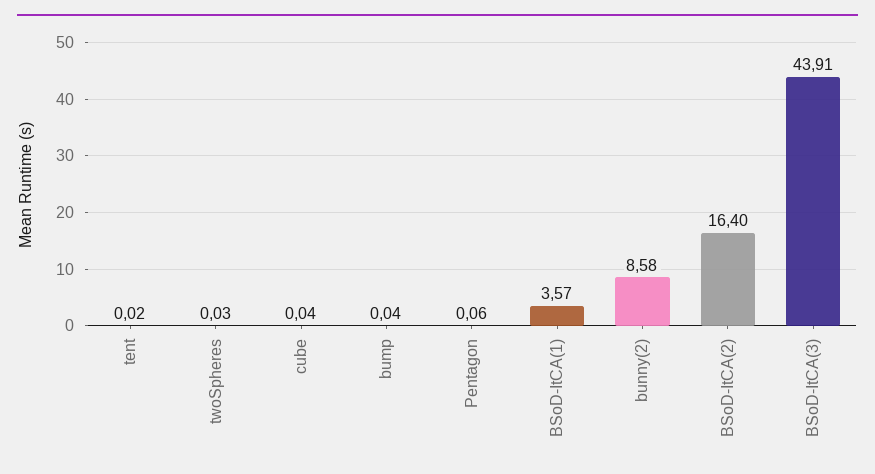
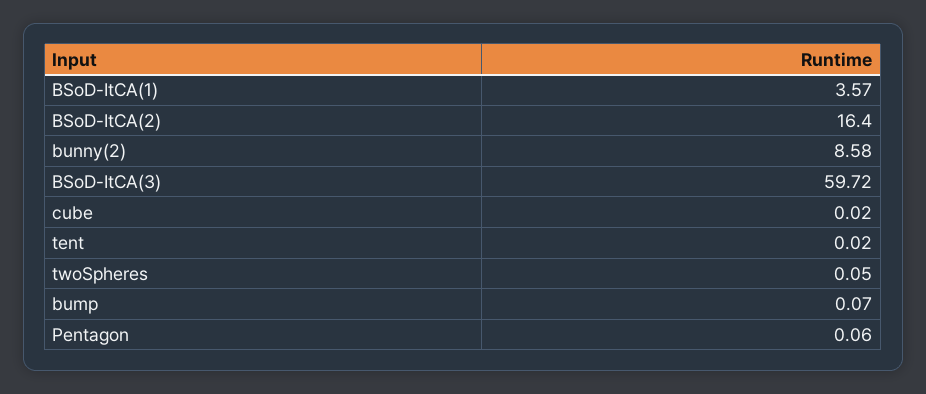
twoSpheres: 0.03 -> 0.05
cube: 0.04 -> 0.02
bump: 0.04 -> 0.07
BSoD-ItCA(3): 43.91 -> 59.72

